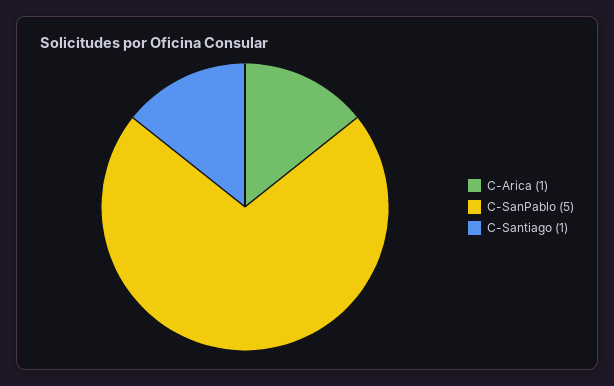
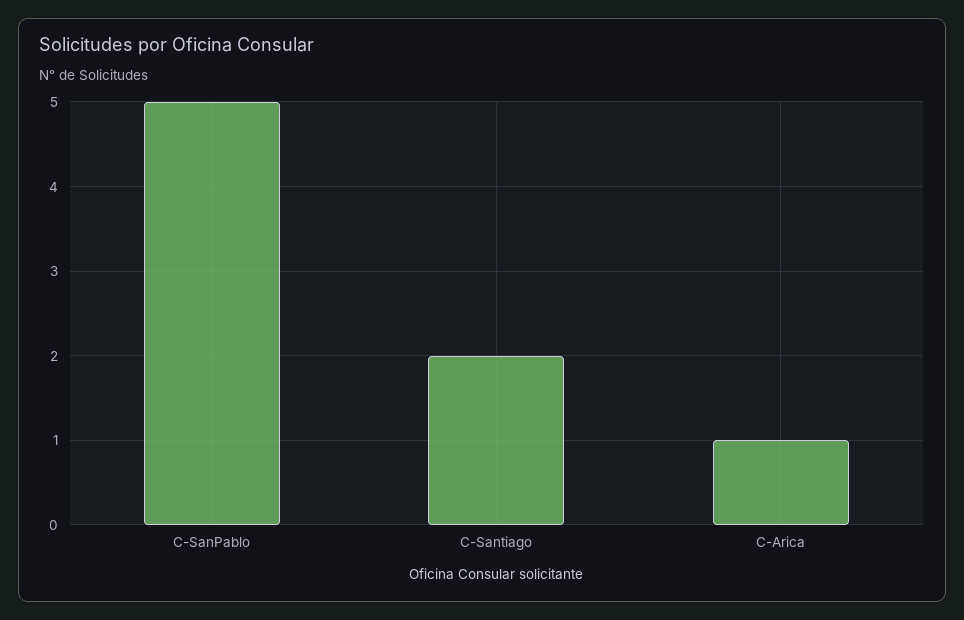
C-Santiago: 1 -> 2

